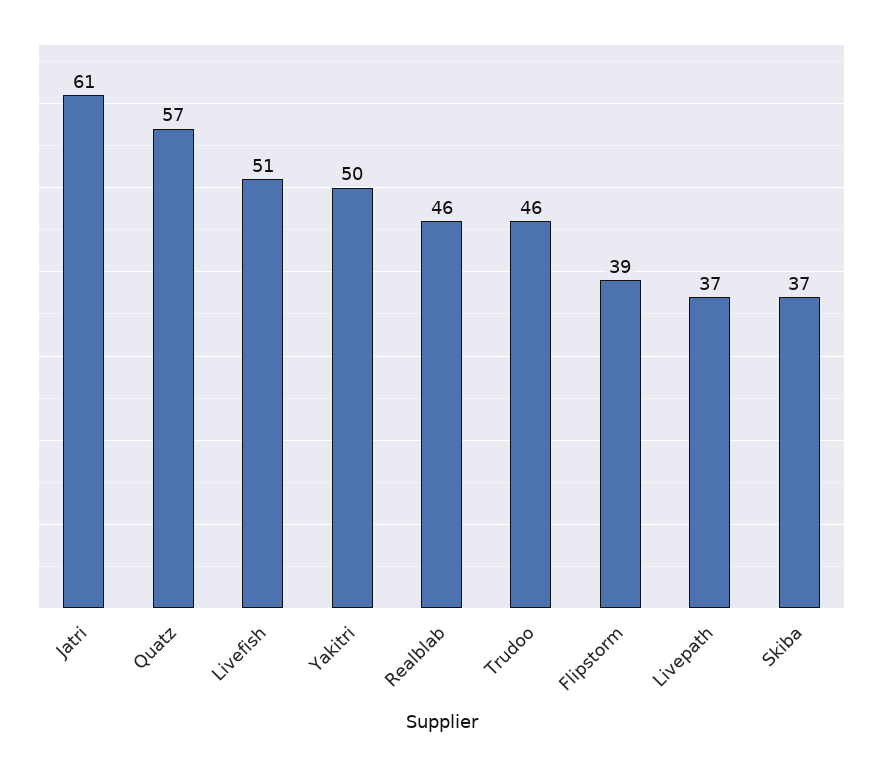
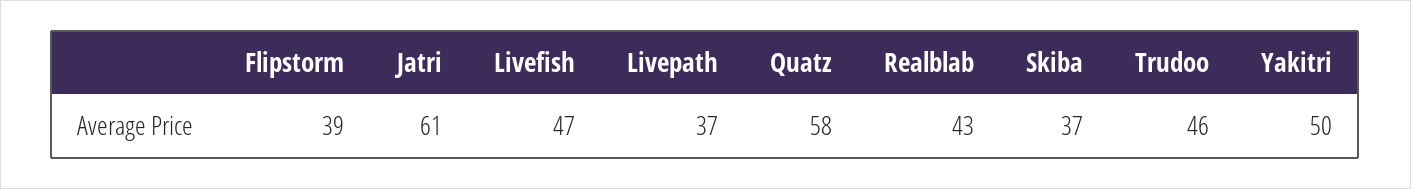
Quatz: 57 -> 58
Livefish: 51 -> 47
Realblab: 46 -> 43

